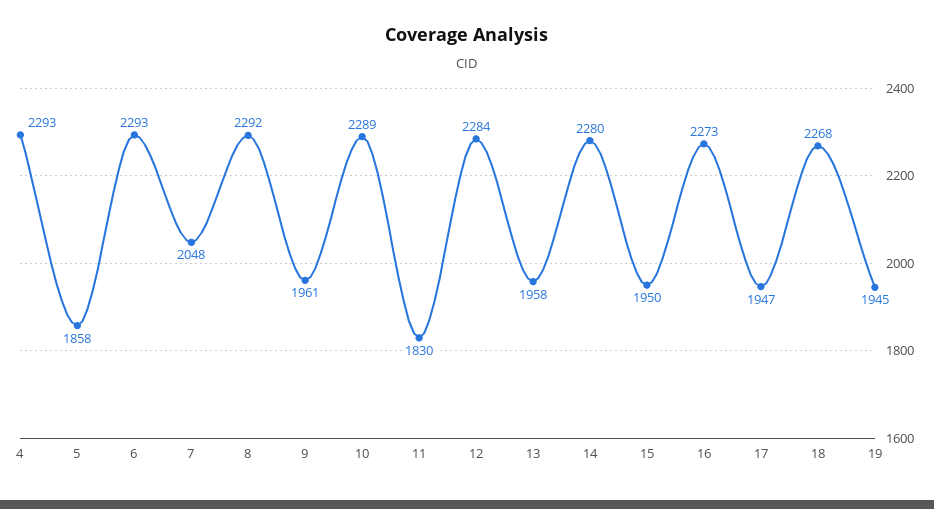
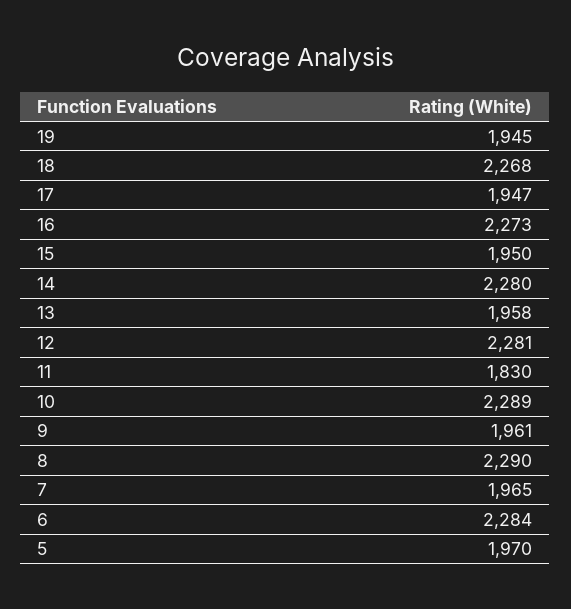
4: 2293 -> none
5: 1858 -> 1970
6: 2293 -> 2284
7: 2048 -> 1965
8: 2292 -> 2290
12: 2284 -> 2281

